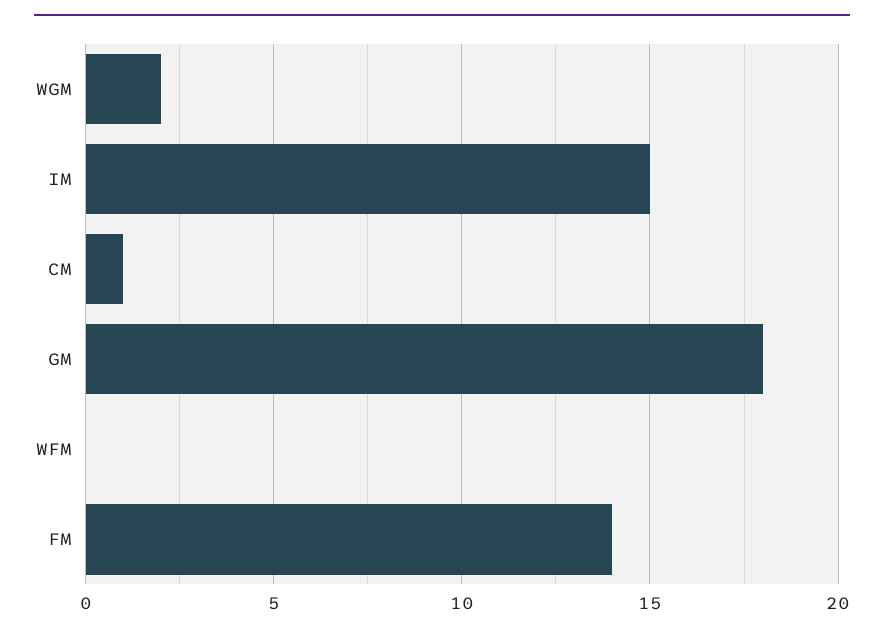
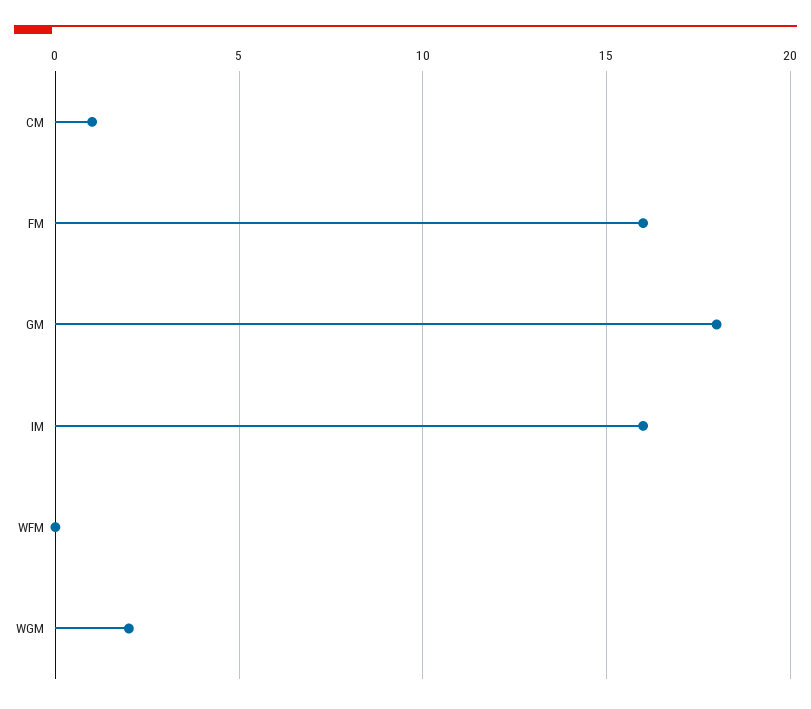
IM: 15 -> 16
FM: 14 -> 16

